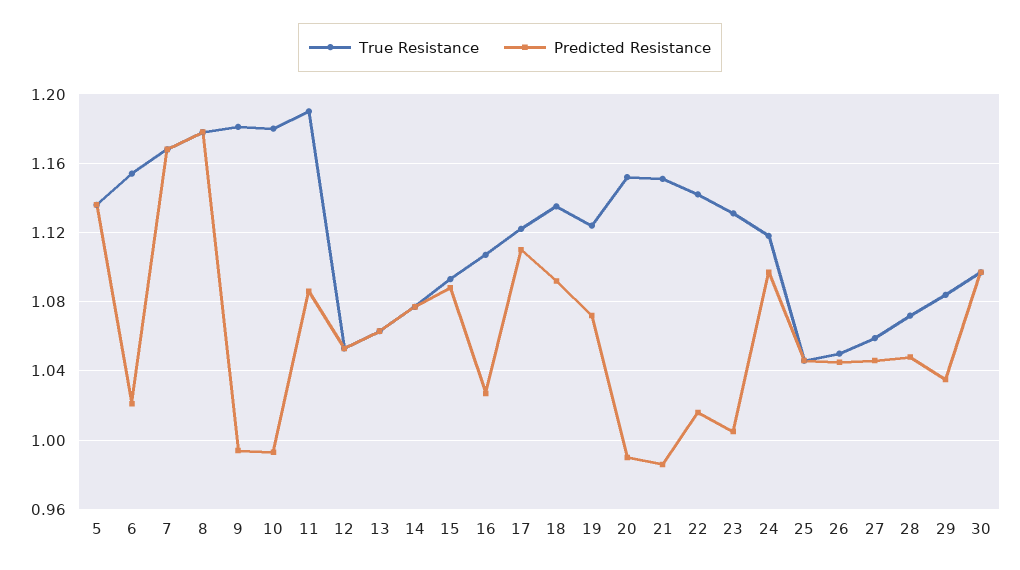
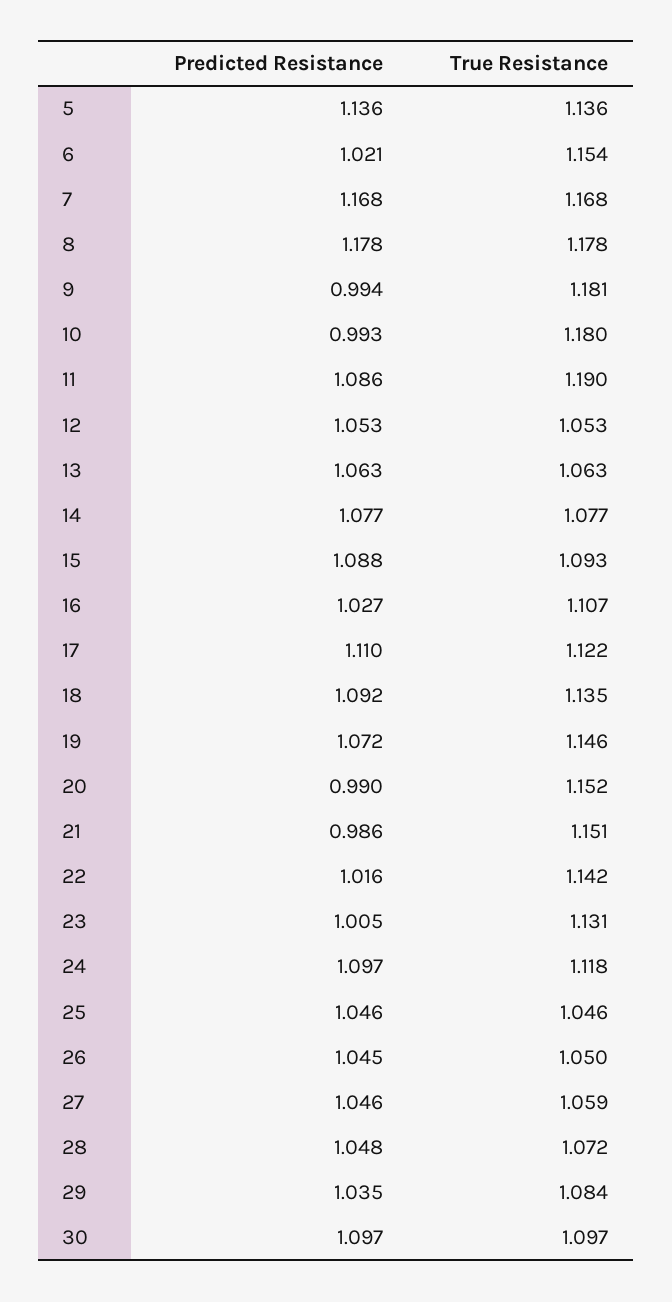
True Resistance, 19: 1.125 -> 1.146

